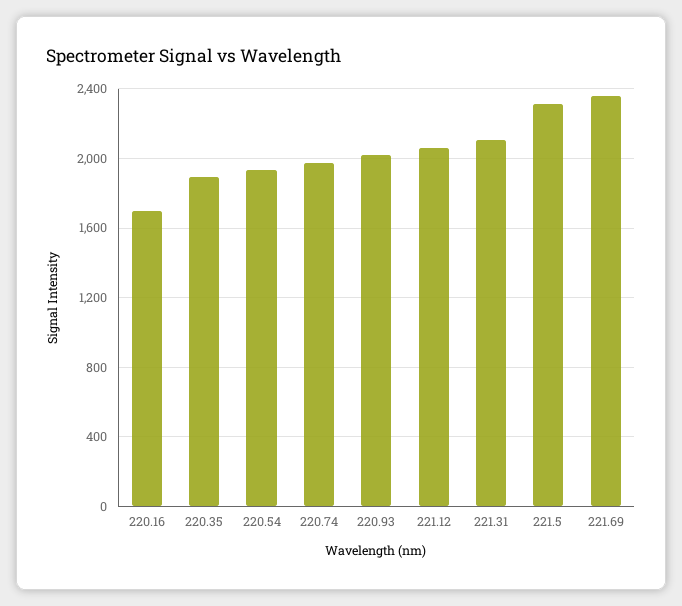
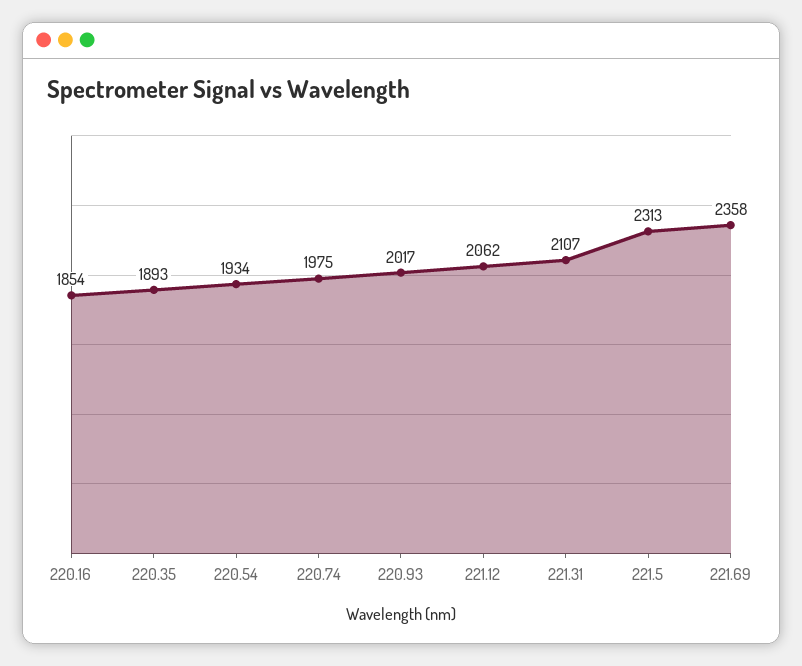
220.16: 1700 -> 1854

